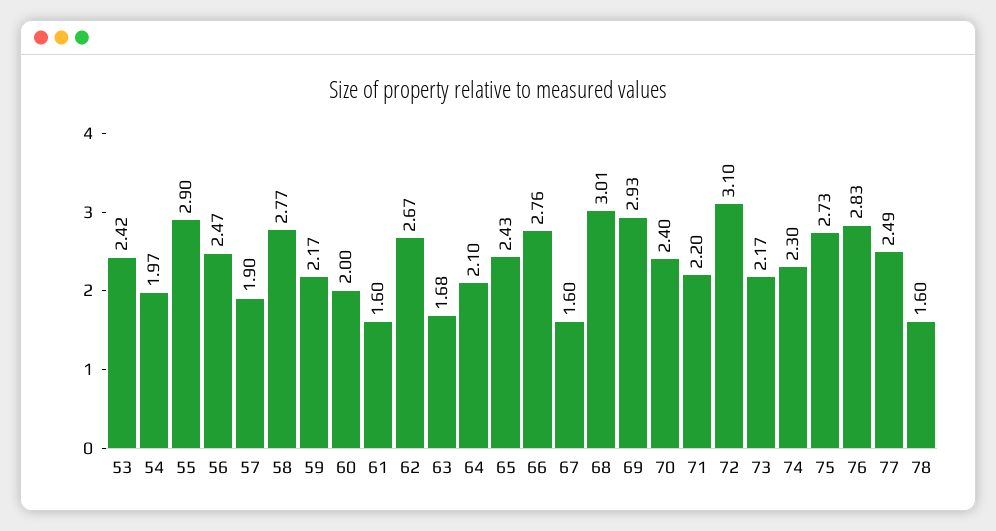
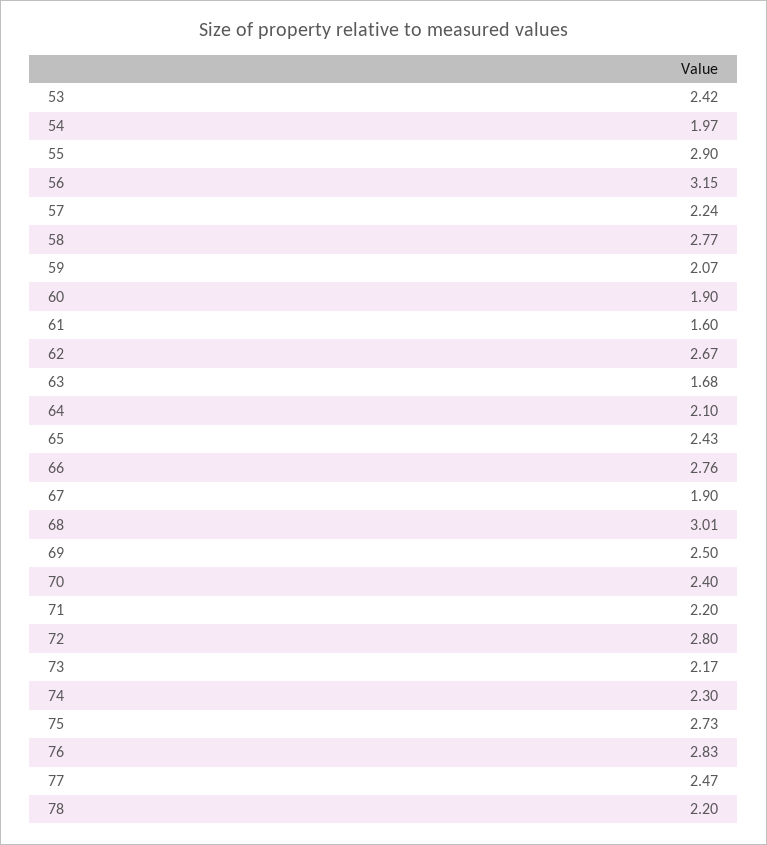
56: 2.47 -> 3.15
57: 1.9 -> 2.24
59: 2.17 -> 2.07
60: 2 -> 1.9
67: 1.6 -> 1.9
69: 2.93 -> 2.5
72: 3.1 -> 2.8
77: 2.49 -> 2.47
78: 1.6 -> 2.2

